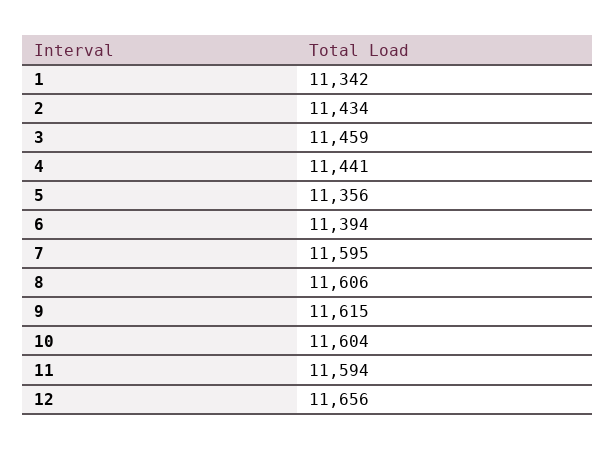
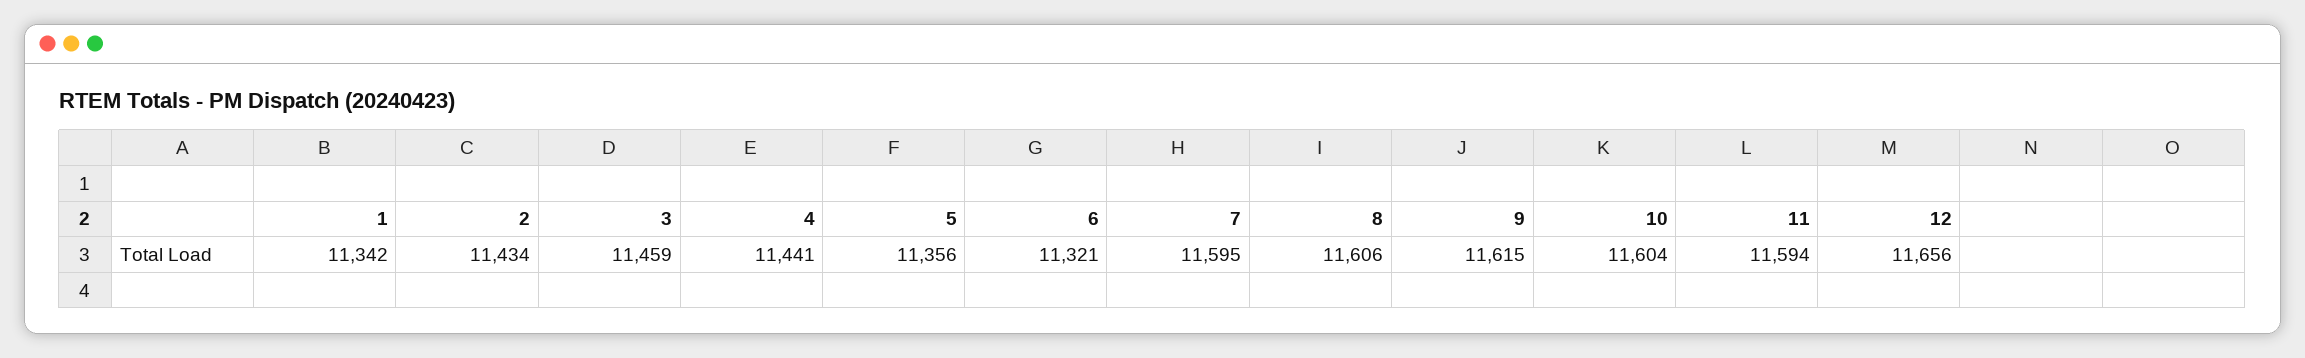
6: 11394 -> 11321

